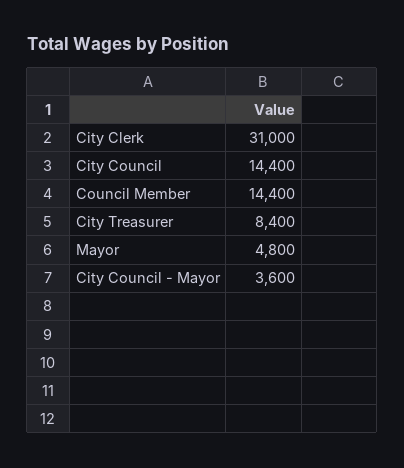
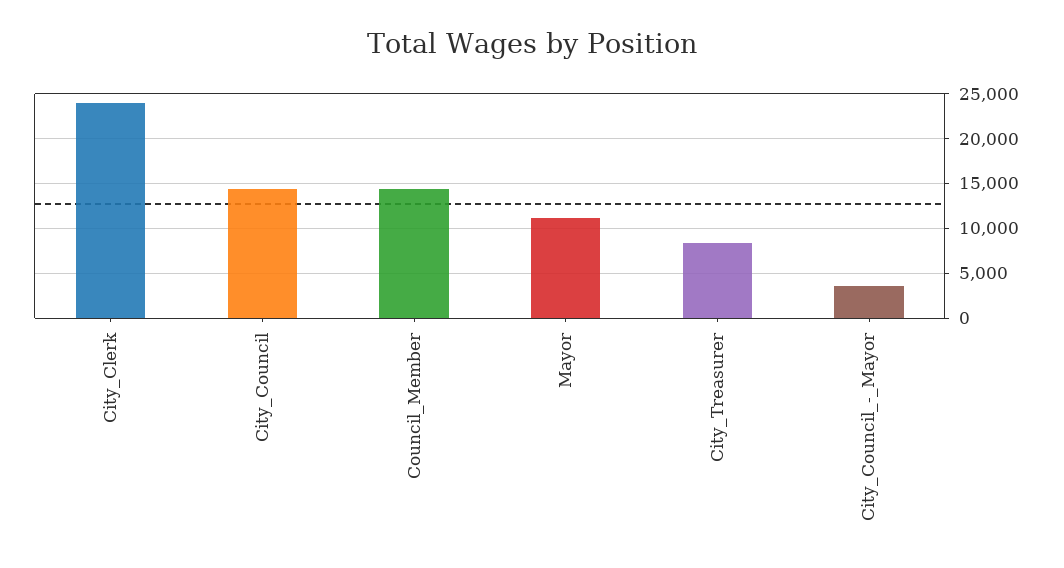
City Clerk: 31000 -> 24000
Mayor: 4800 -> 11000

